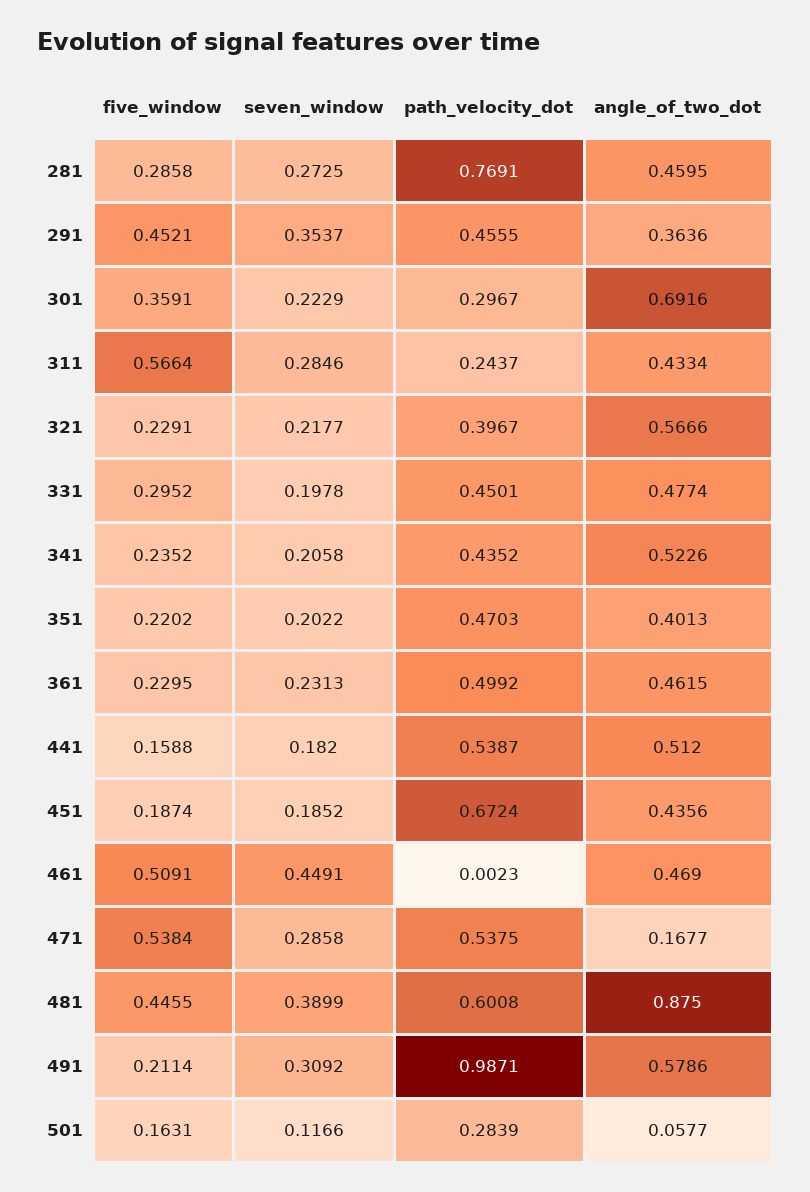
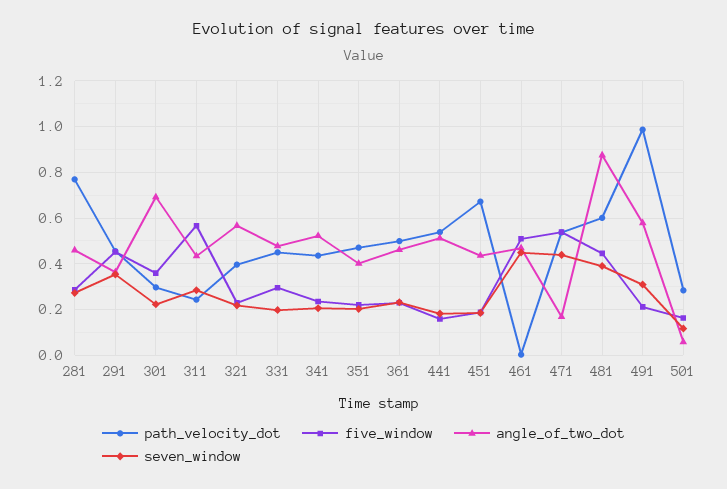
seven_window, 471: 0.2858 -> 0.45

